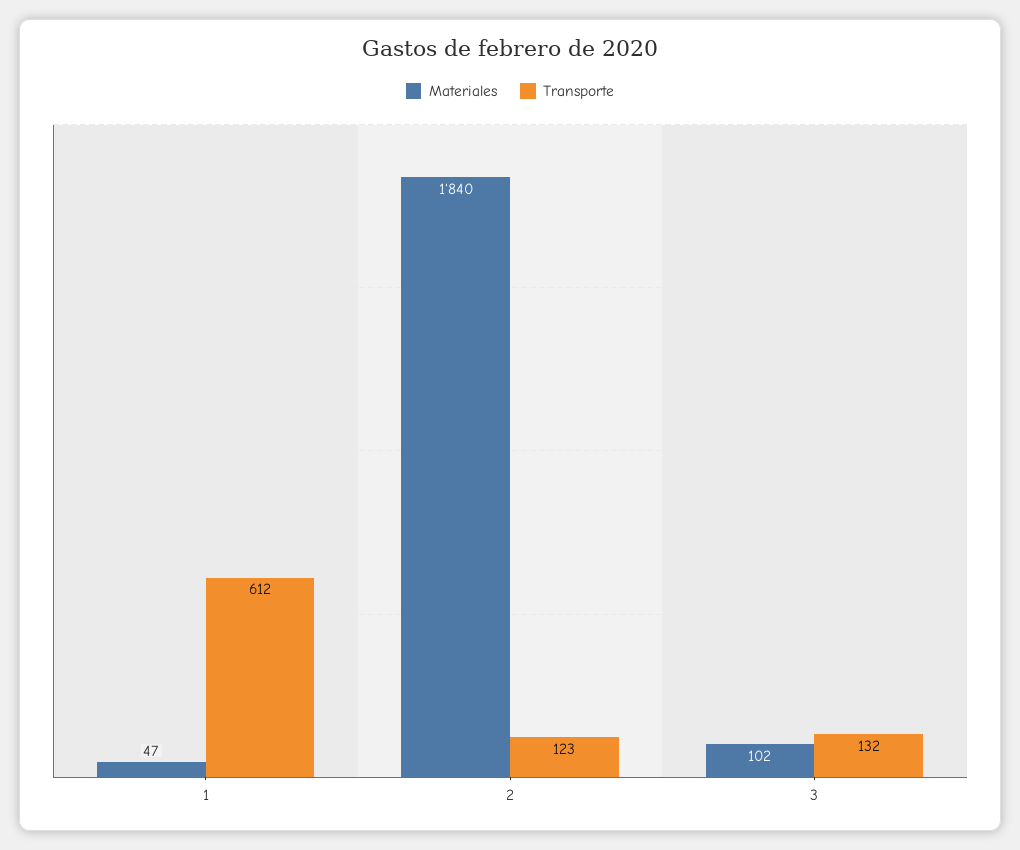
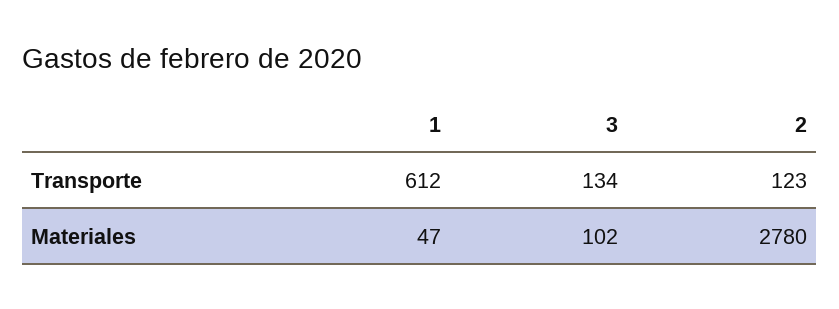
Materiales, 2: 1840 -> 2780
Transporte, 3: 132 -> 134

